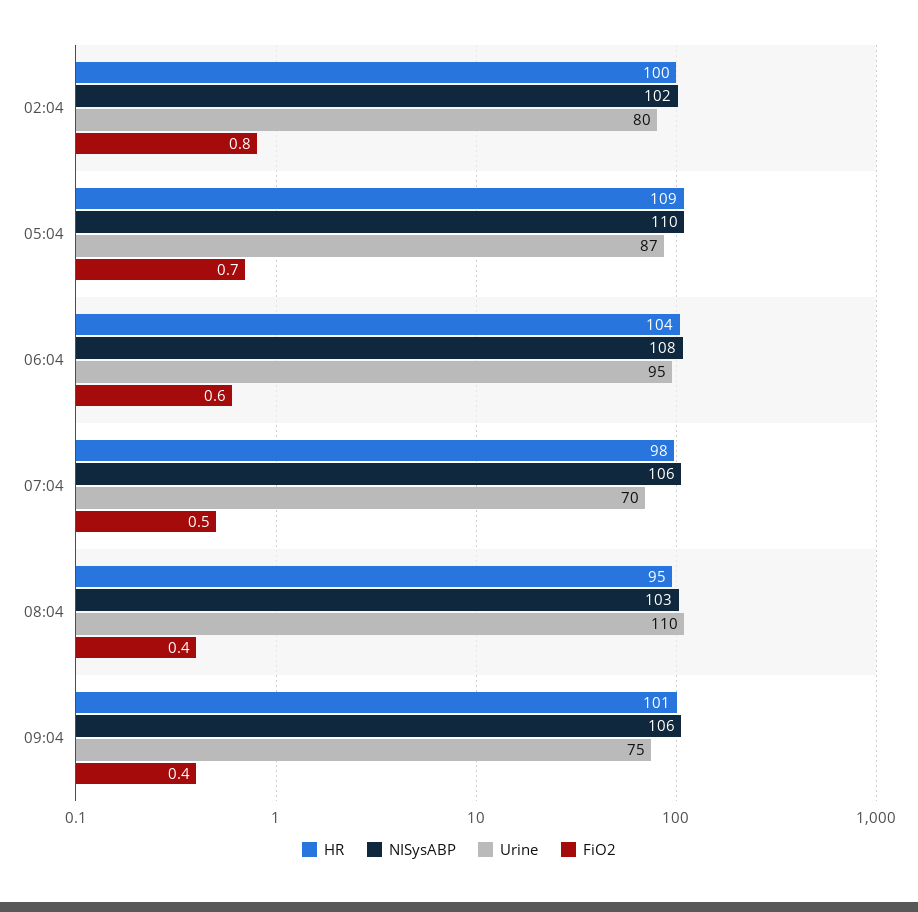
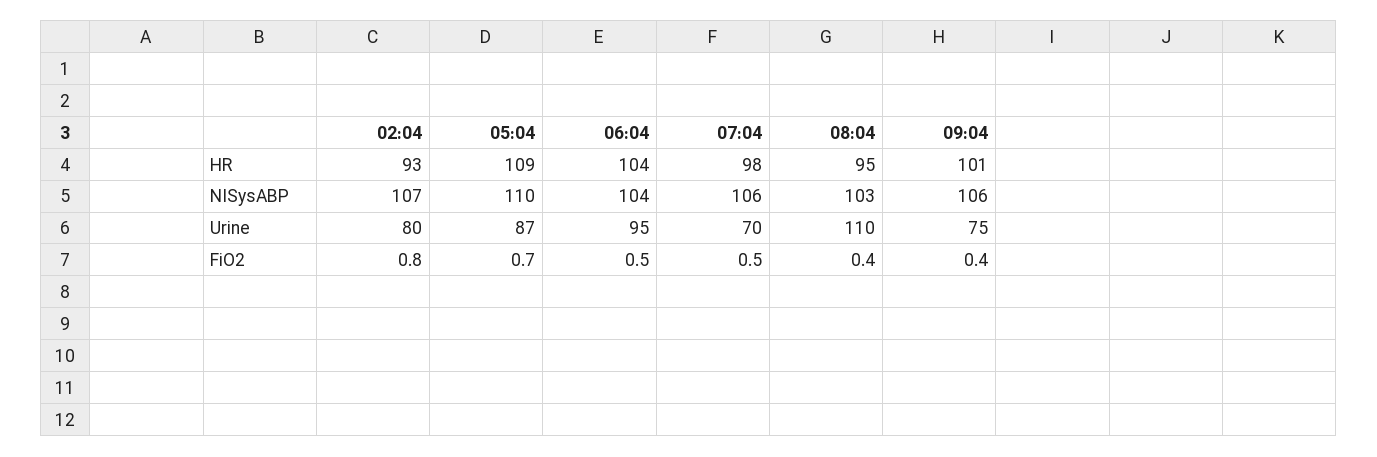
HR, 02:04: 100 -> 93
NISysABP, 02:04: 102 -> 107
NISysABP, 06:04: 108 -> 104
FiO2, 06:04: 0.6 -> 0.5

